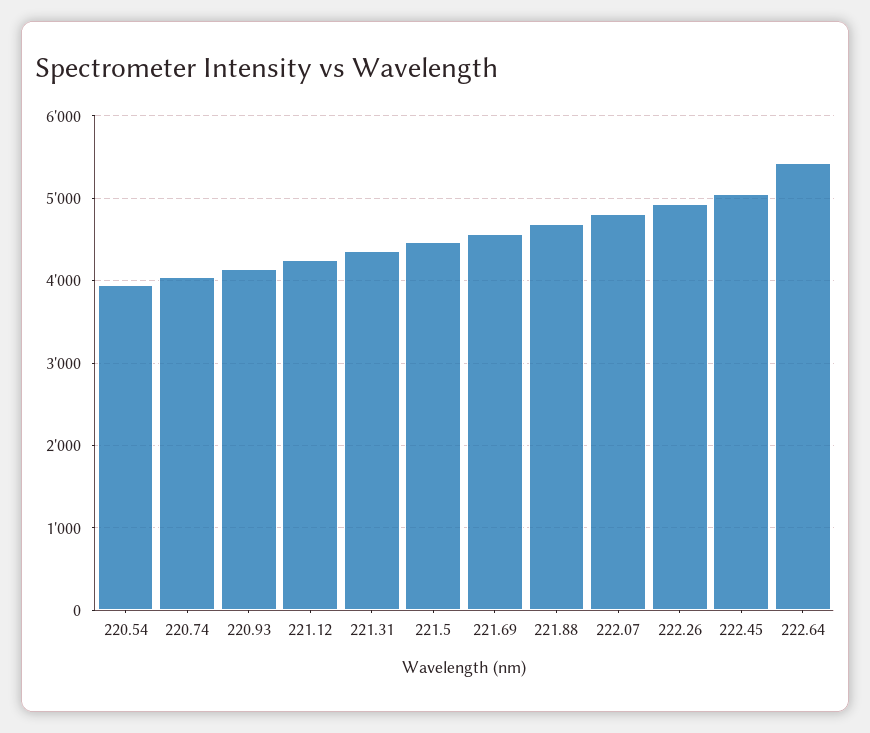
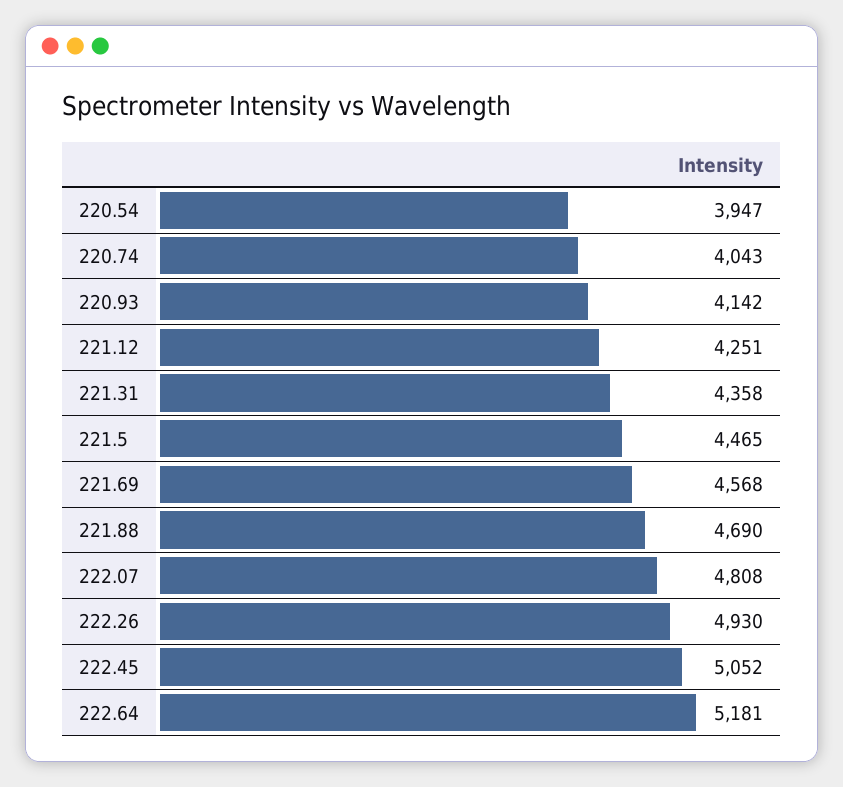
222.64: 5400 -> 5181

